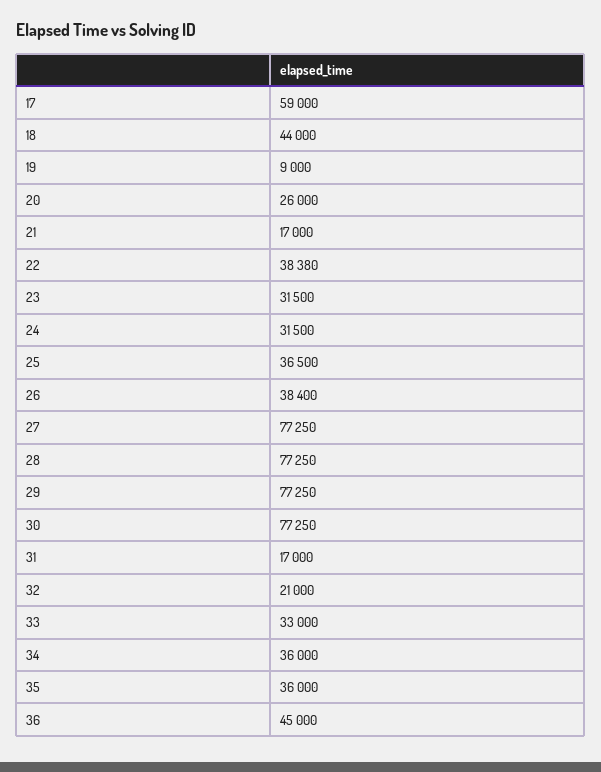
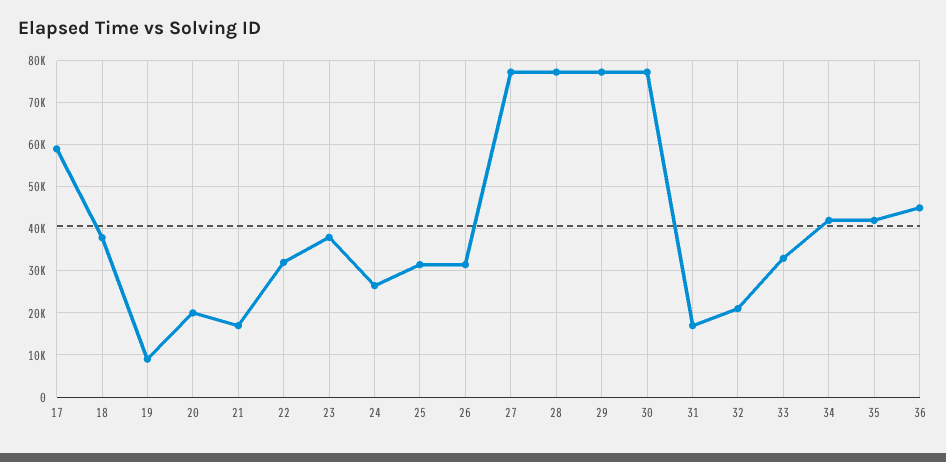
18: 44000 -> 38000
20: 26000 -> 20000
22: 38380 -> 32000
23: 31500 -> 38000
24: 31500 -> 26000
25: 36500 -> 32000
26: 38400 -> 32000
34: 36000 -> 42000
35: 36000 -> 42000

